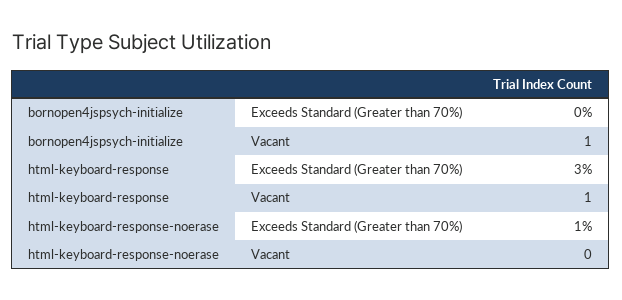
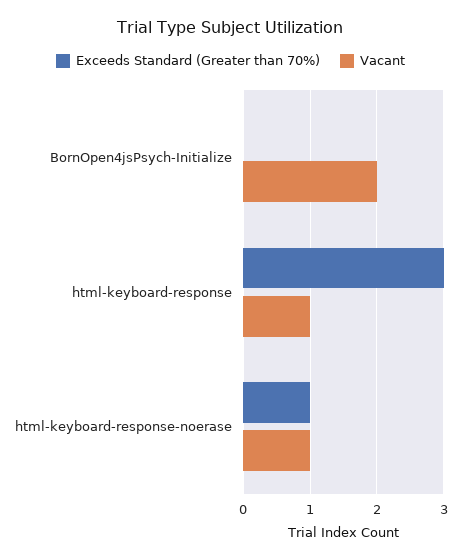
Vacant, bornopen4jspsych-initialize: 1 -> 2
Vacant, html-keyboard-response-noerase: 0 -> 1

